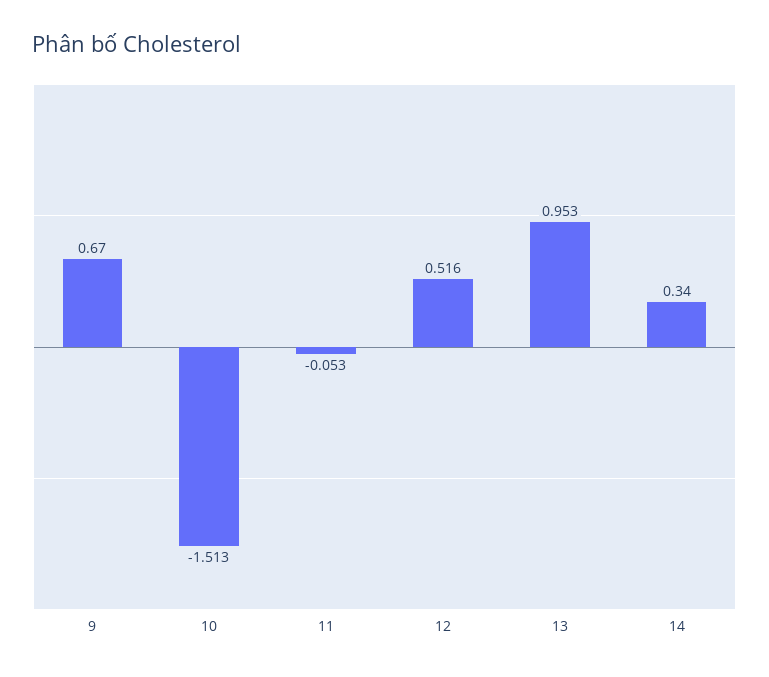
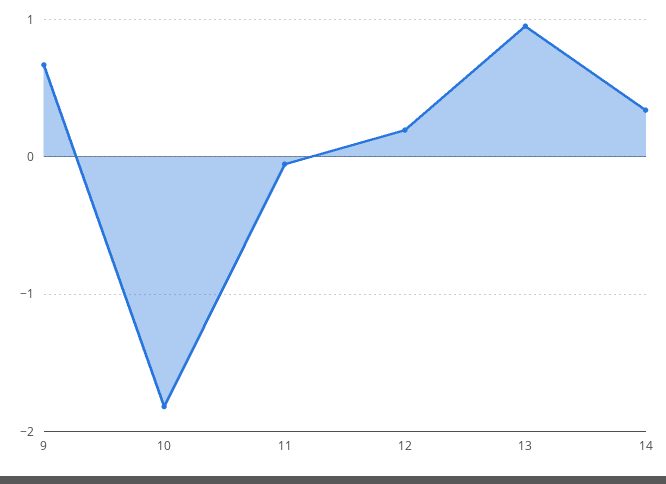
10: -1.513 -> -1.8
12: 0.516 -> 0.2

